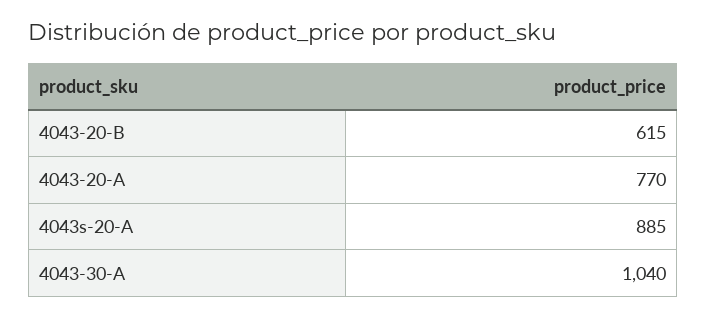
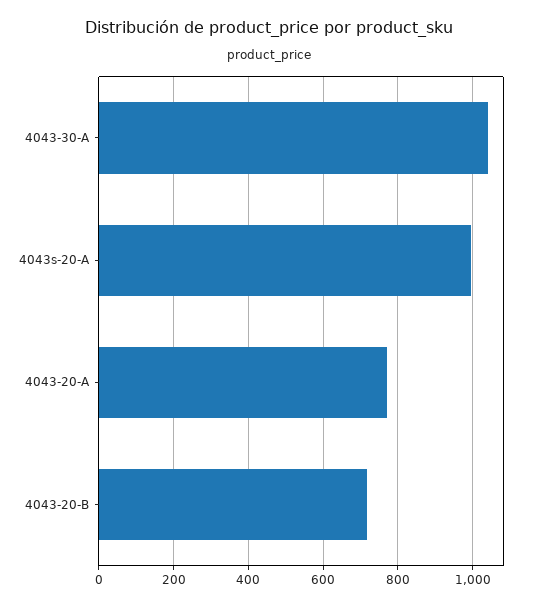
4043-20-B: 615 -> 720
4043s-20-A: 885 -> 1000

